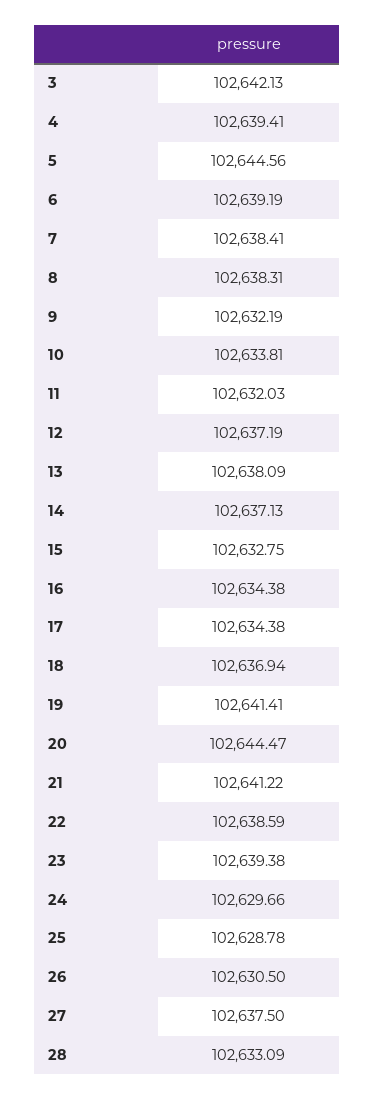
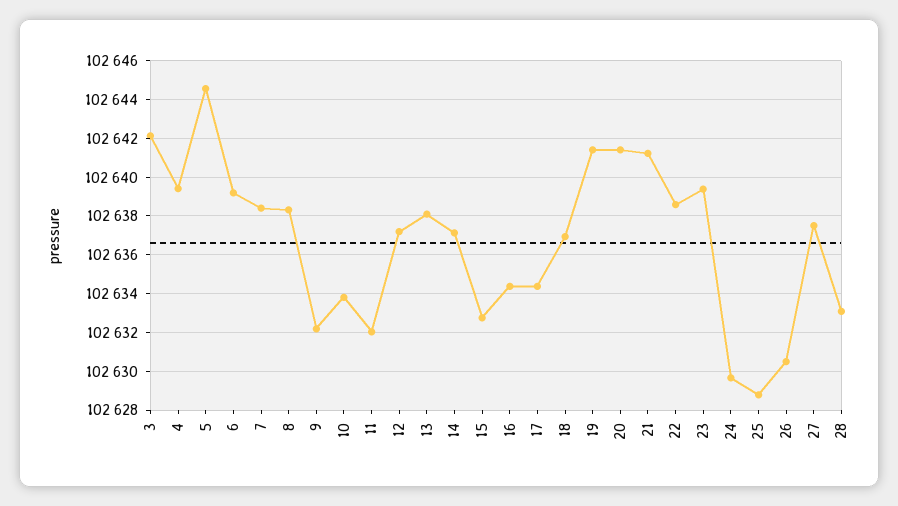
20: 102644.47 -> 102641.5

